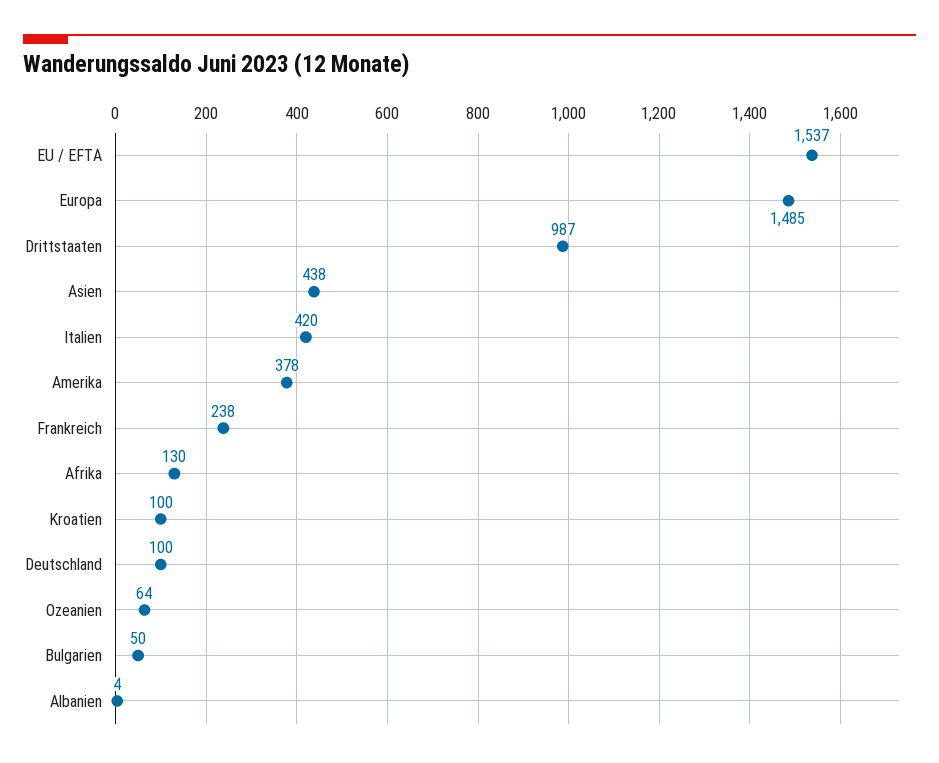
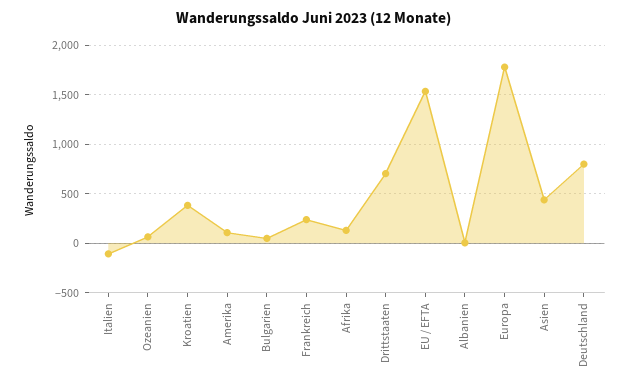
Europa: 1485 -> 1800
Drittstaaten: 987 -> 700
Italien: 420 -> -100
Amerika: 378 -> 100
Kroatien: 100 -> 400
Deutschland: 100 -> 800

